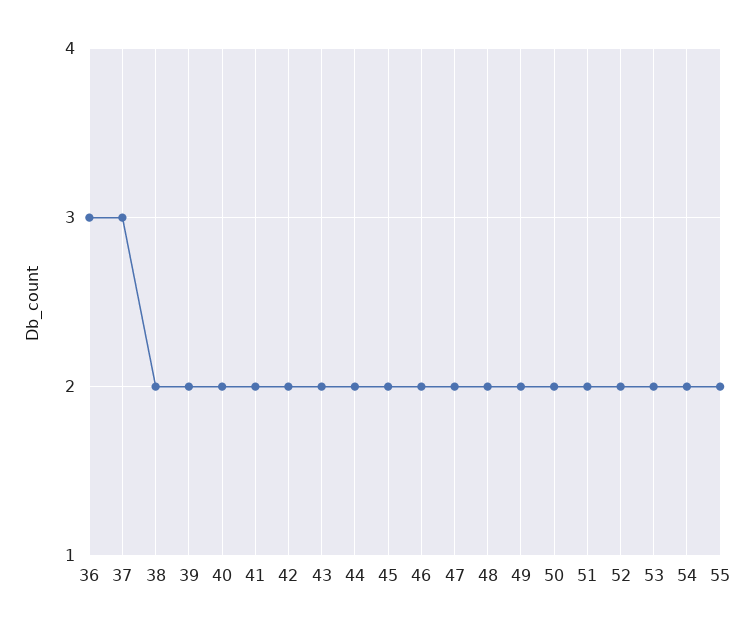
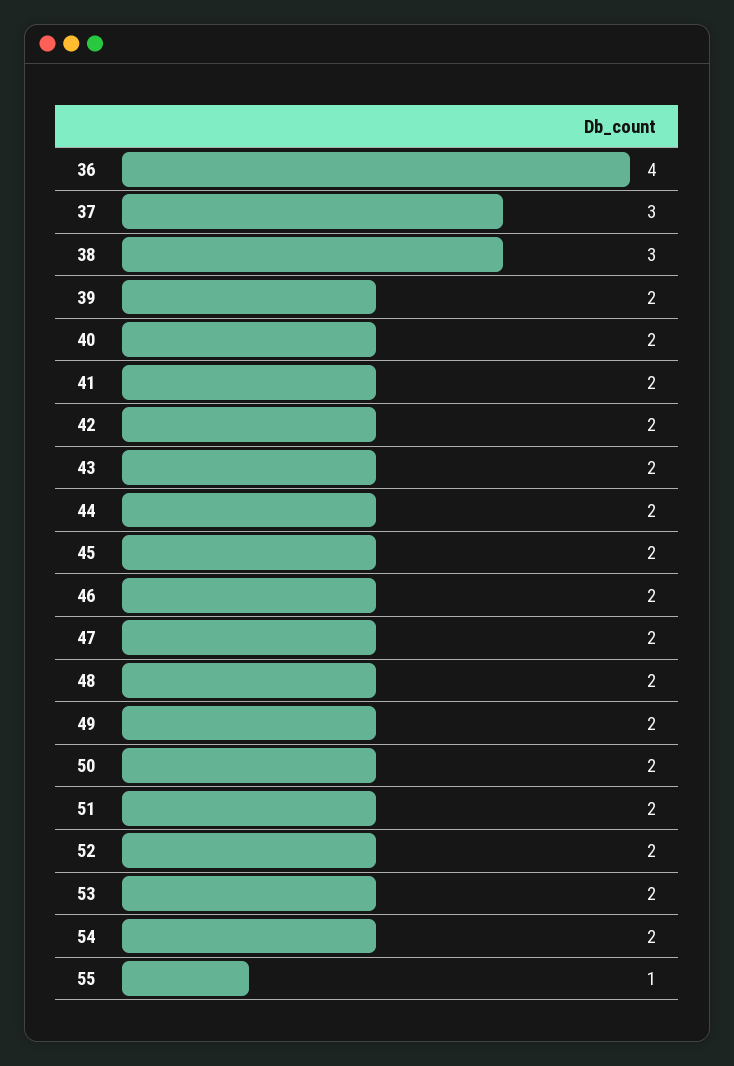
36: 3 -> 4
38: 2 -> 3
55: 2 -> 1

